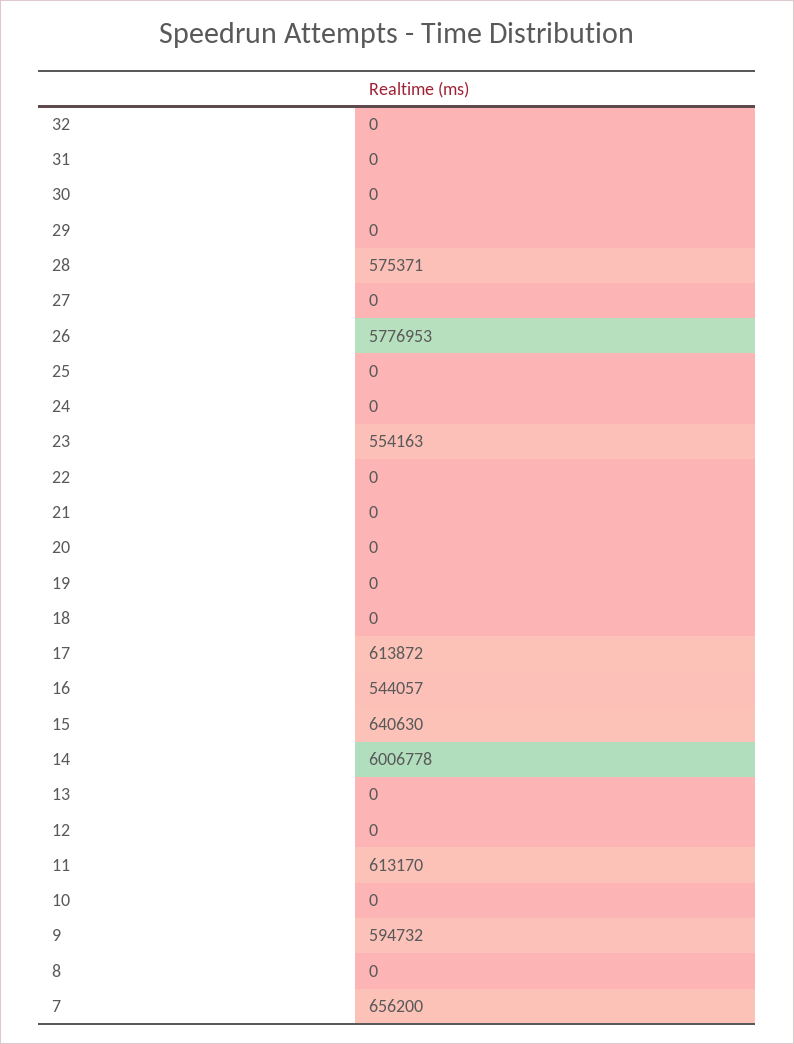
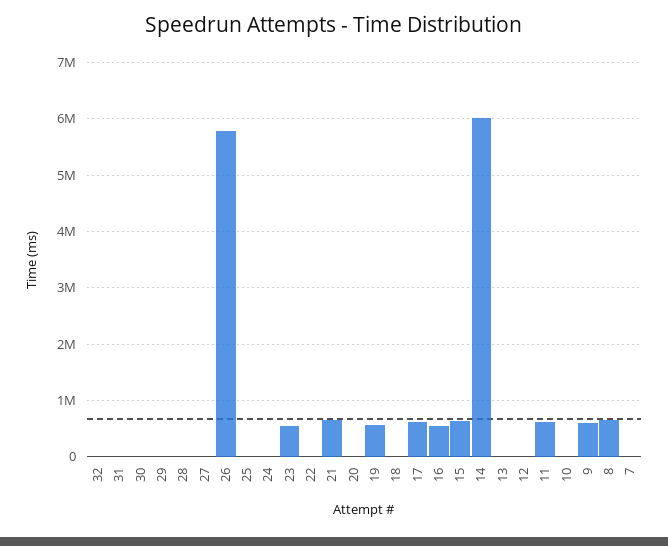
28: 575371 -> 0
21: 0 -> 600000
19: 0 -> 600000
8: 0 -> 600000
7: 656200 -> 0

